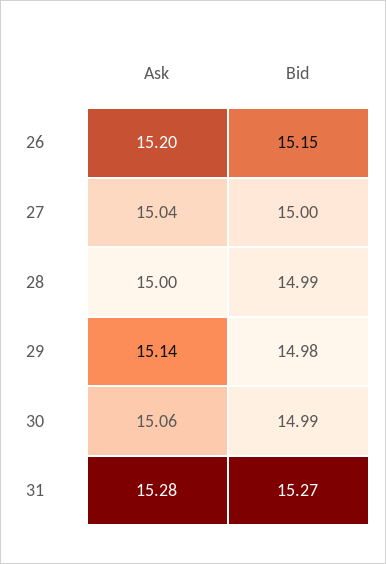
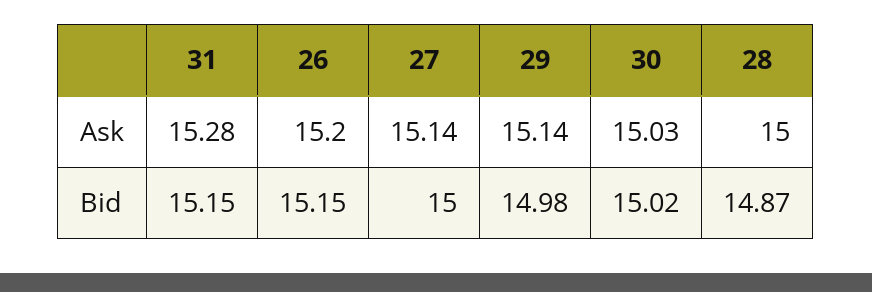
Ask, 27: 15.04 -> 15.14
Bid, 28: 14.99 -> 14.87
Ask, 30: 15.06 -> 15.03
Bid, 30: 14.99 -> 15.02
Bid, 31: 15.27 -> 15.15

